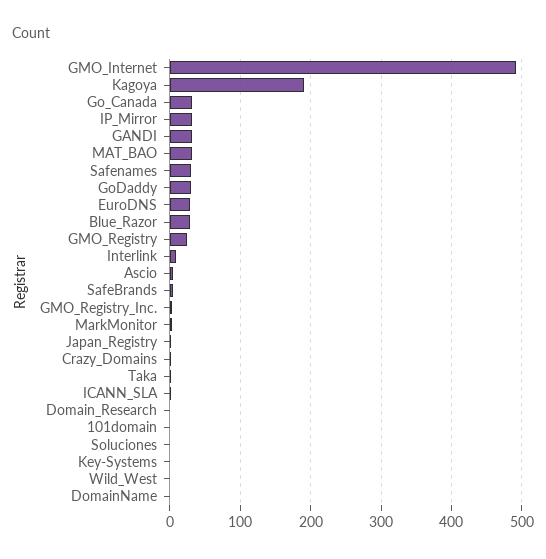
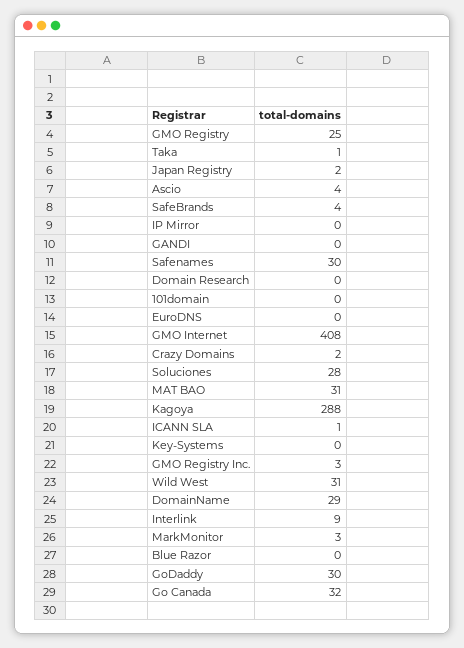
GMO_Internet: 490 -> 408
Kagoya: 190 -> 288
IP_Mirror: 30 -> 0
GANDI: 30 -> 0
EuroDNS: 30 -> 0
Blue_Razor: 30 -> 0
Soluciones: 0 -> 28
Wild_West: 0 -> 31
DomainName: 0 -> 29

